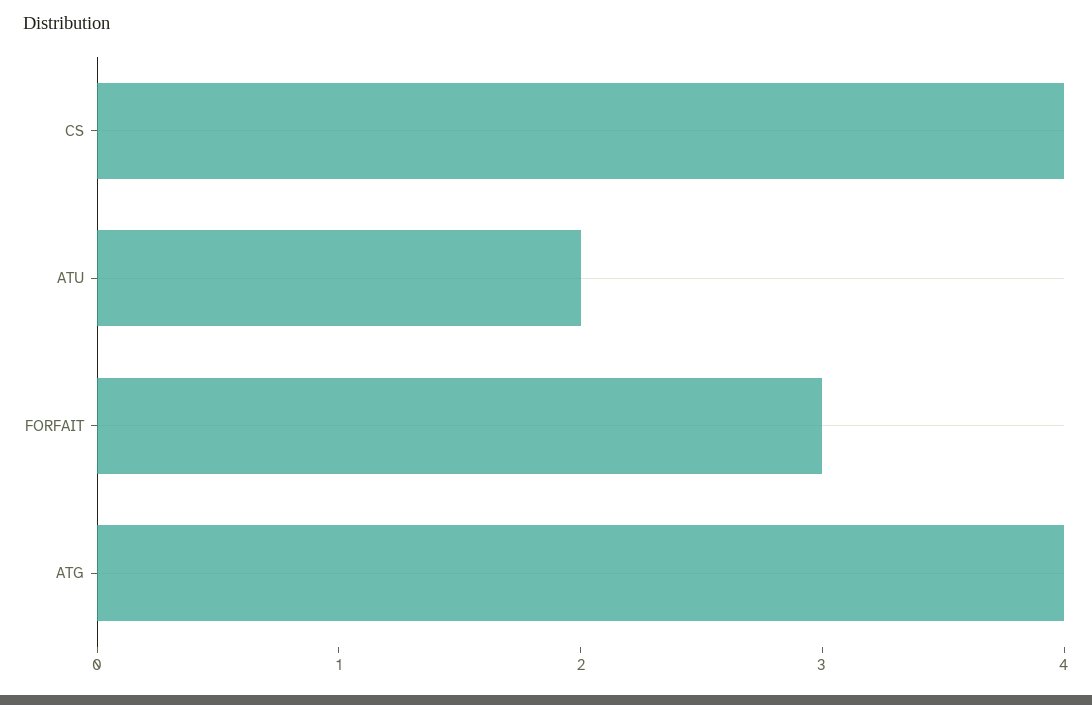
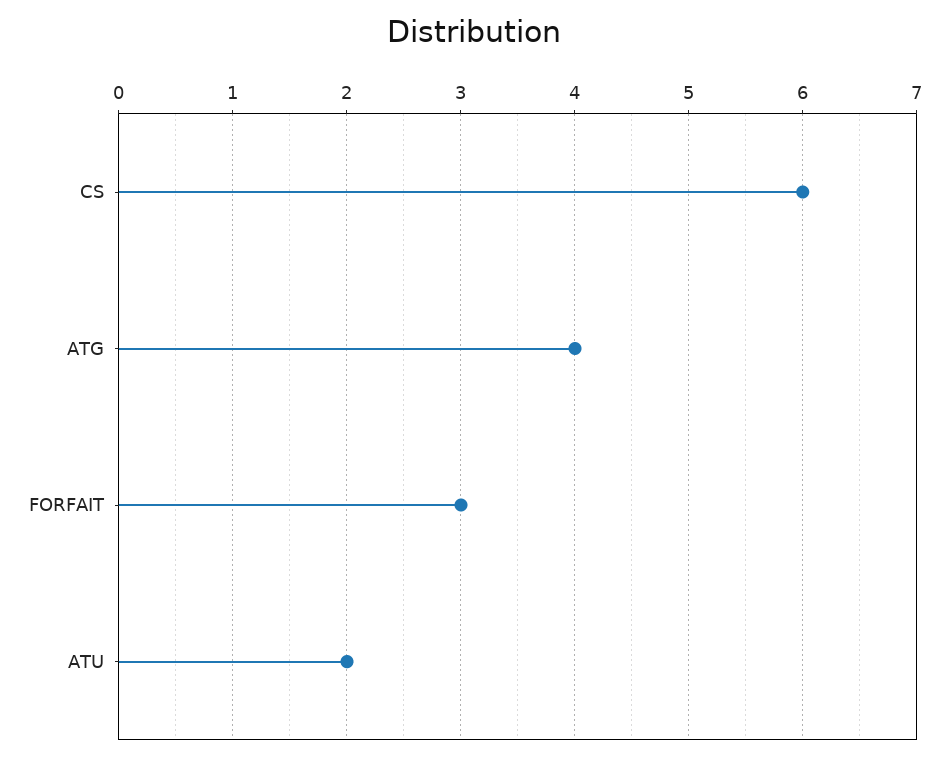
CS: 4 -> 6

